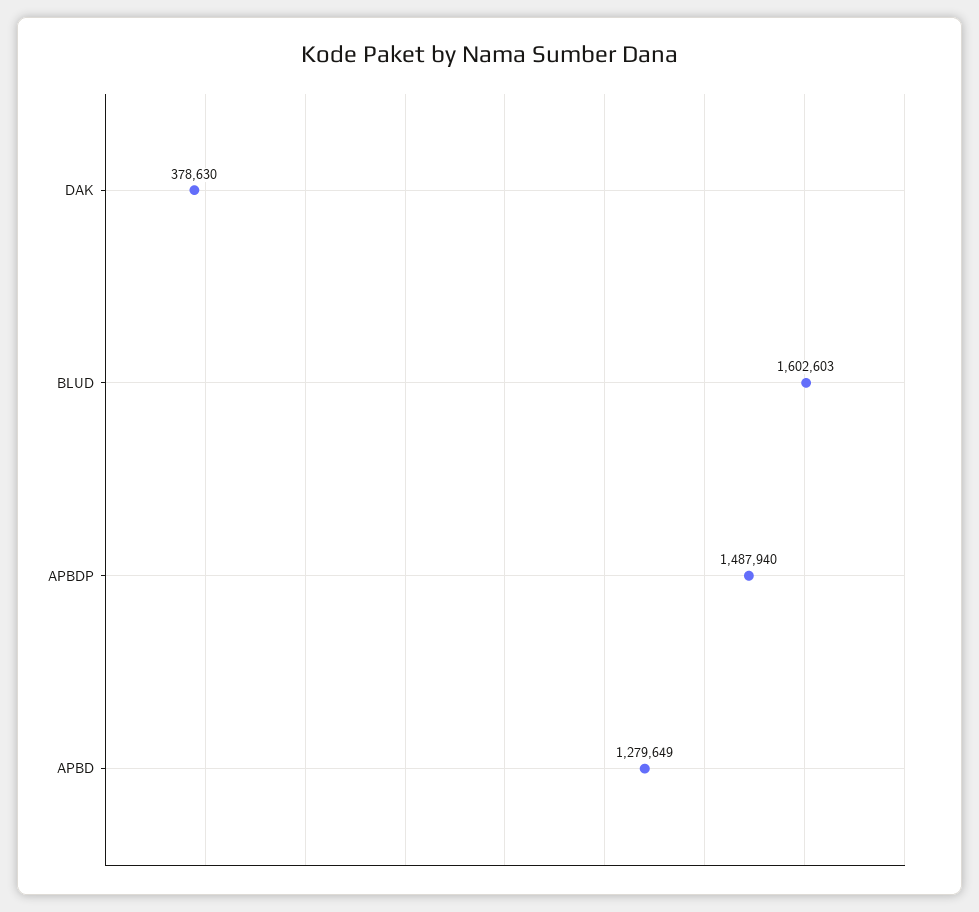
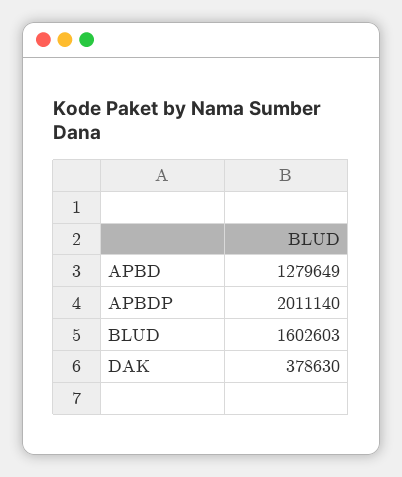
APBDP: 1487940 -> 2011140

